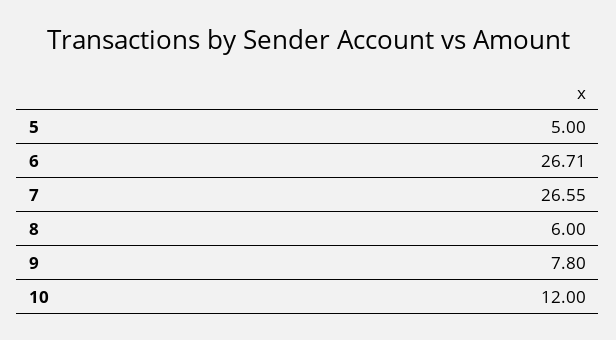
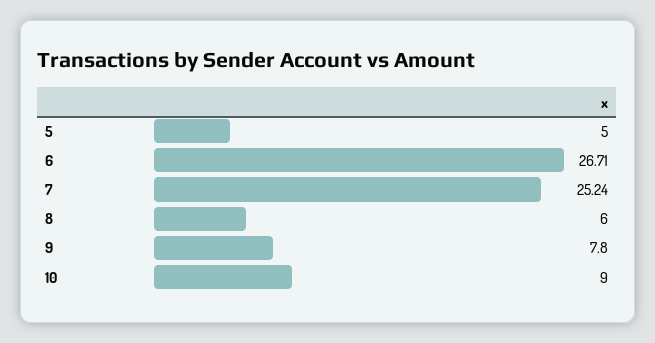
7: 26.55 -> 25.24
10: 12 -> 9

